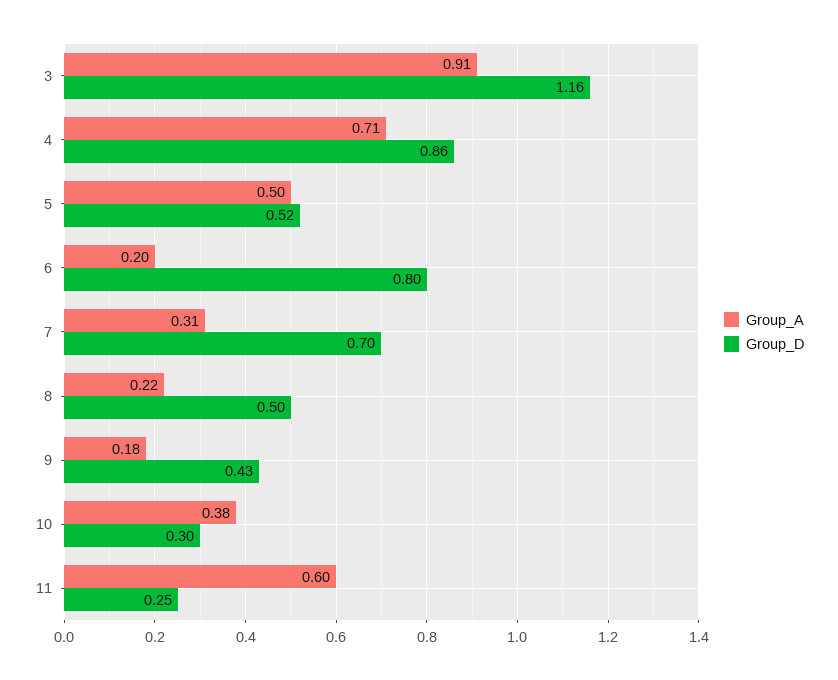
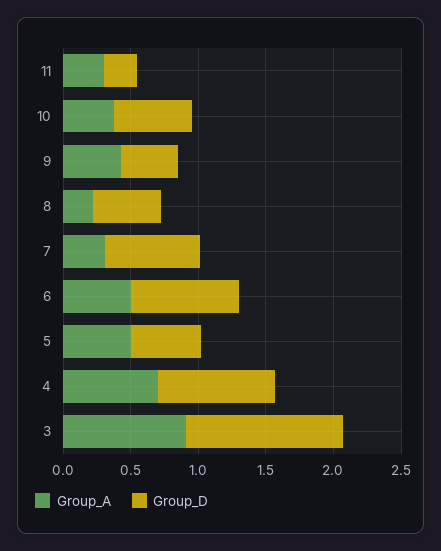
Group_A, 6: 0.2 -> 0.5
Group_A, 9: 0.18 -> 0.4
Group_D, 10: 0.3 -> 0.6
Group_A, 11: 0.6 -> 0.3

